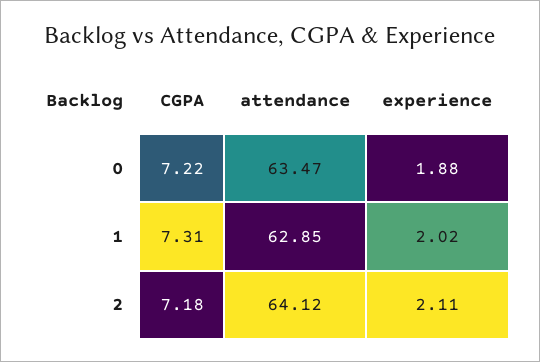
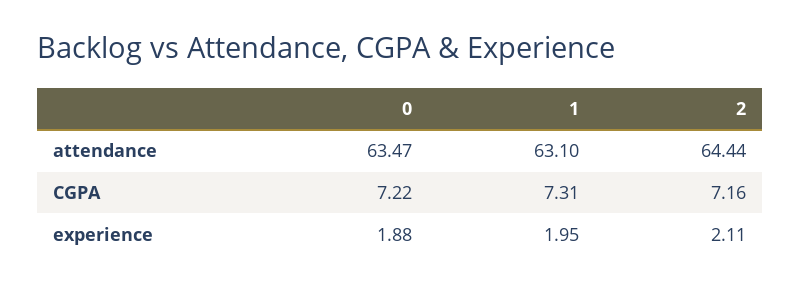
attendance, 1: 62.85 -> 63.1
experience, 1: 2.02 -> 1.95
CGPA, 2: 7.18 -> 7.16
attendance, 2: 64.12 -> 64.44

